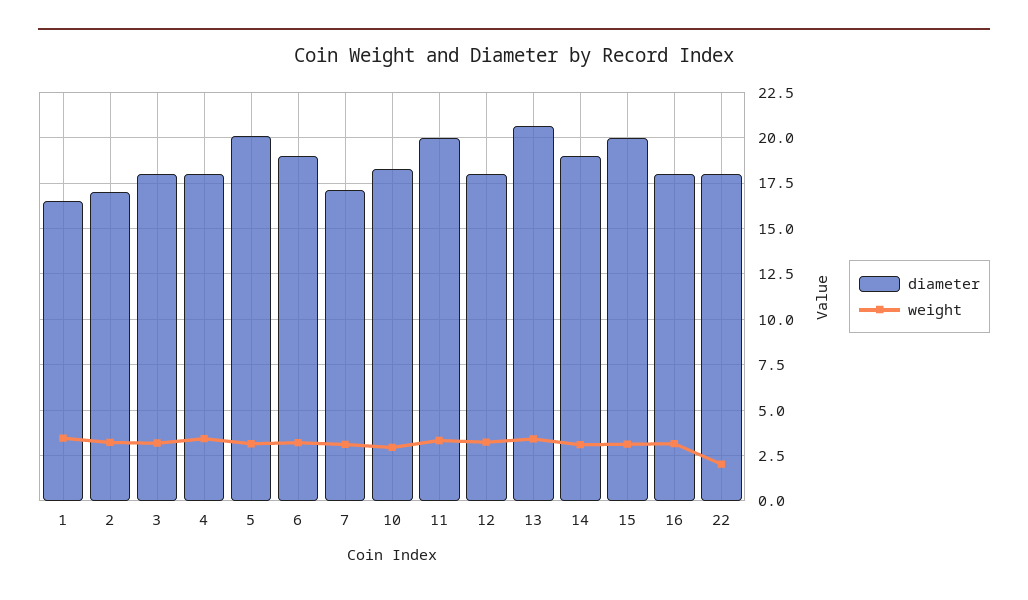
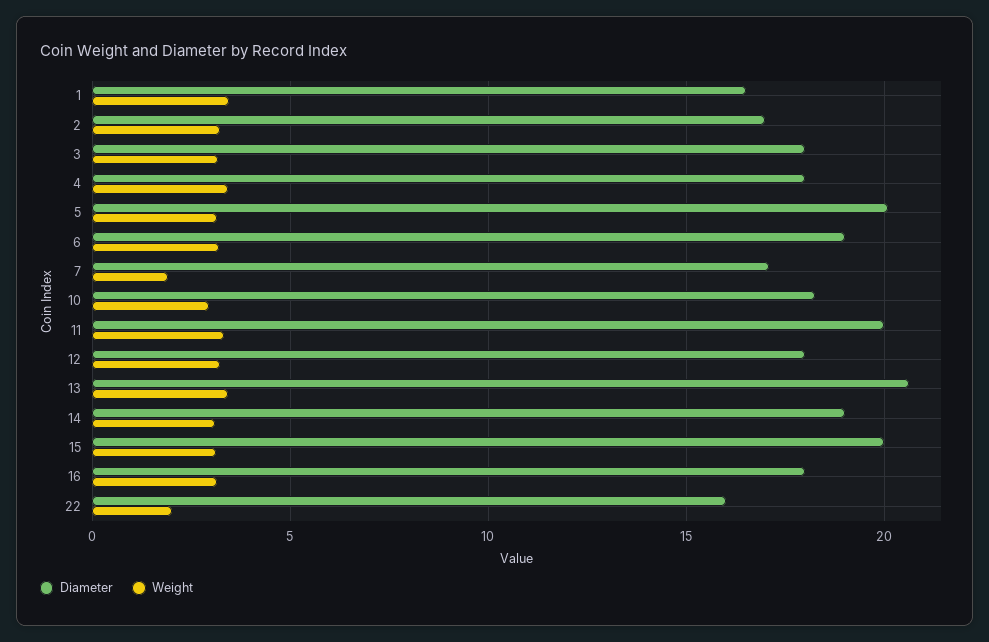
weight, 7: 3 -> 2
diameter, 22: 18 -> 16

